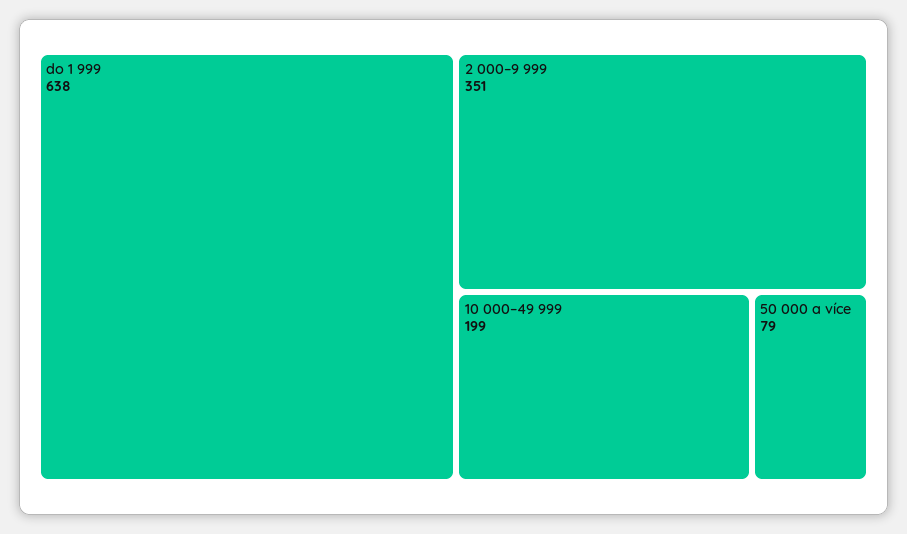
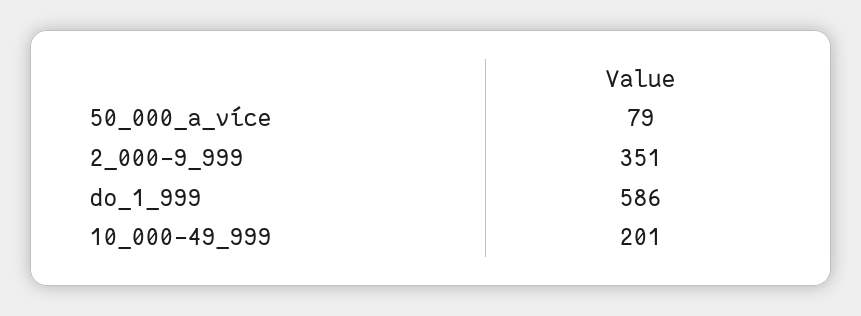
do 1 999: 638 -> 586
10 000–49 999: 199 -> 201

